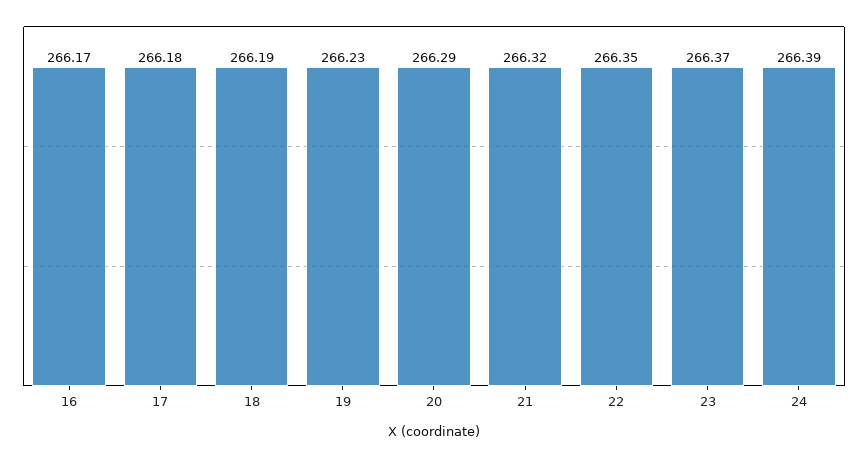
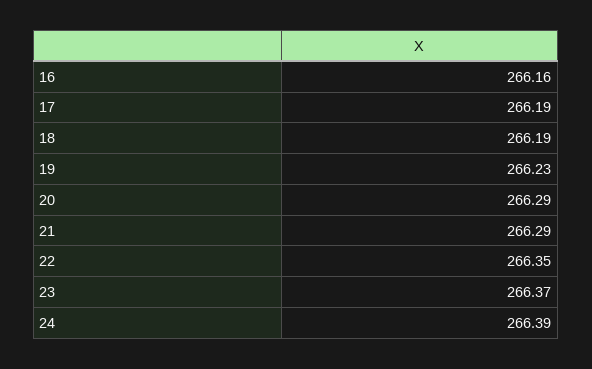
16: 266.17 -> 266.16
17: 266.18 -> 266.19
21: 266.32 -> 266.29

